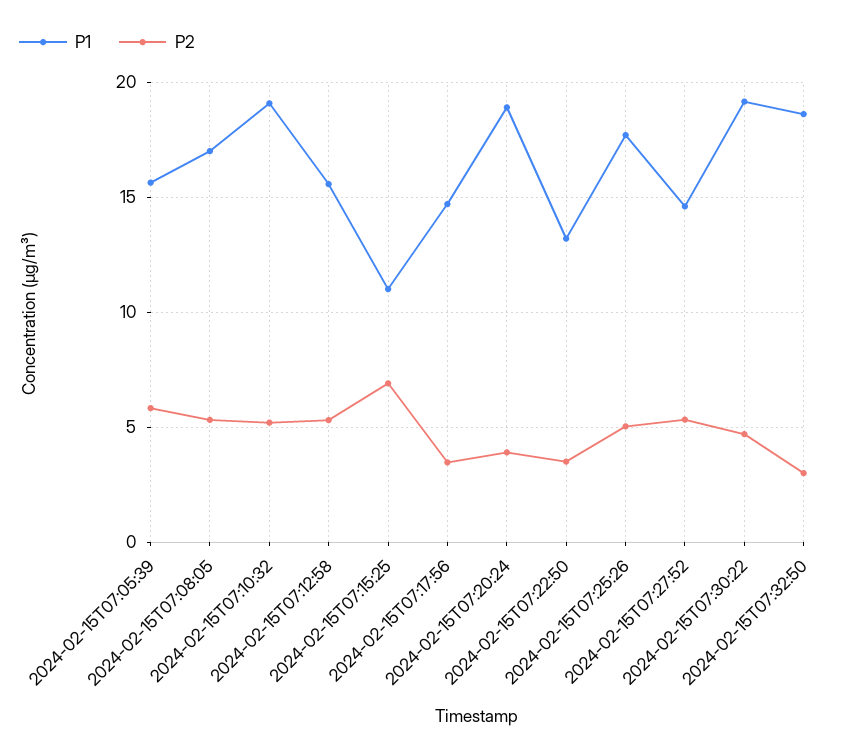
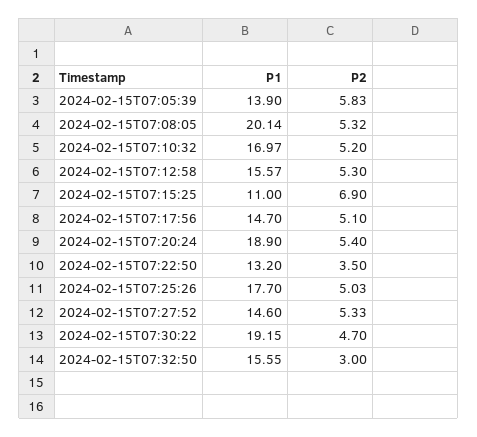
P1, 2024-02-15T07:05:39: 15.5 -> 13.9
P1, 2024-02-15T07:08:05: 17 -> 20.14
P1, 2024-02-15T07:10:32: 19 -> 16.97
P2, 2024-02-15T07:17:56: 3.5 -> 5.1
P2, 2024-02-15T07:20:24: 4 -> 5.4
P1, 2024-02-15T07:32:50: 18.5 -> 15.55

